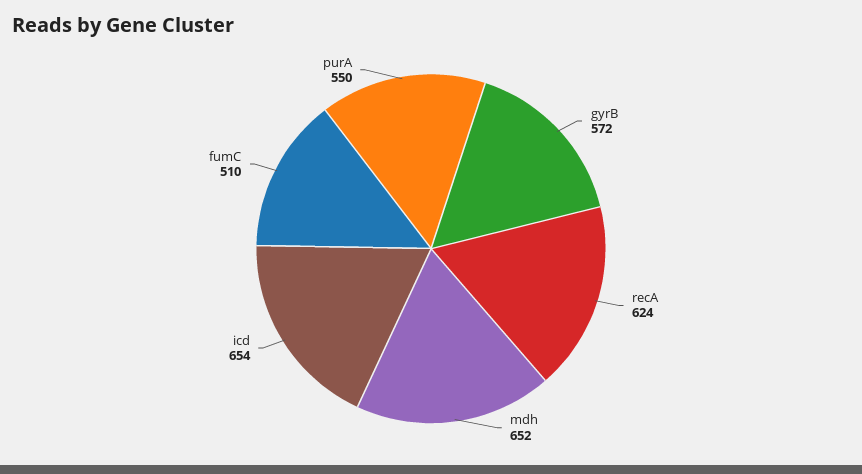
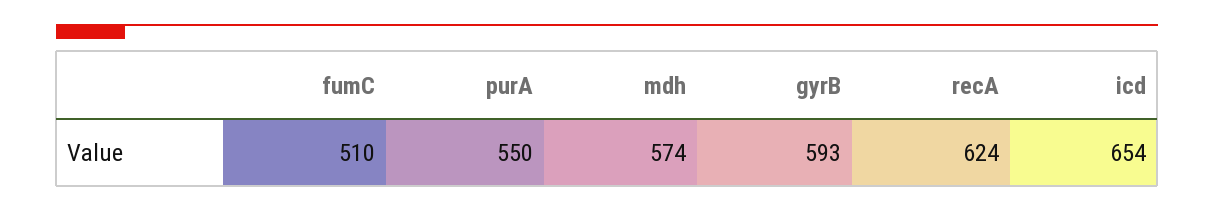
gyrB: 572 -> 593
mdh: 652 -> 574

